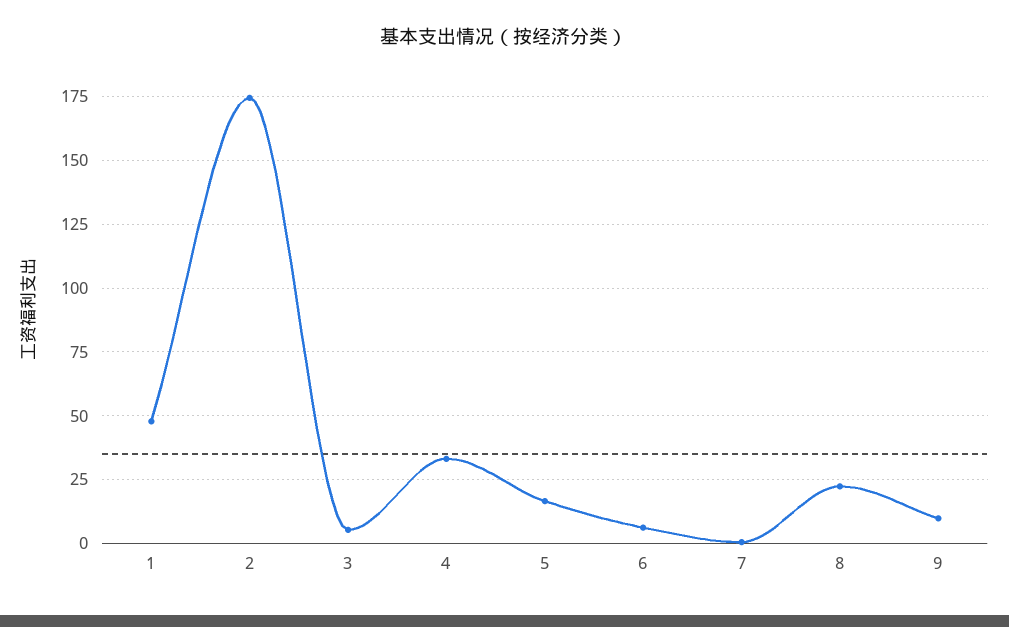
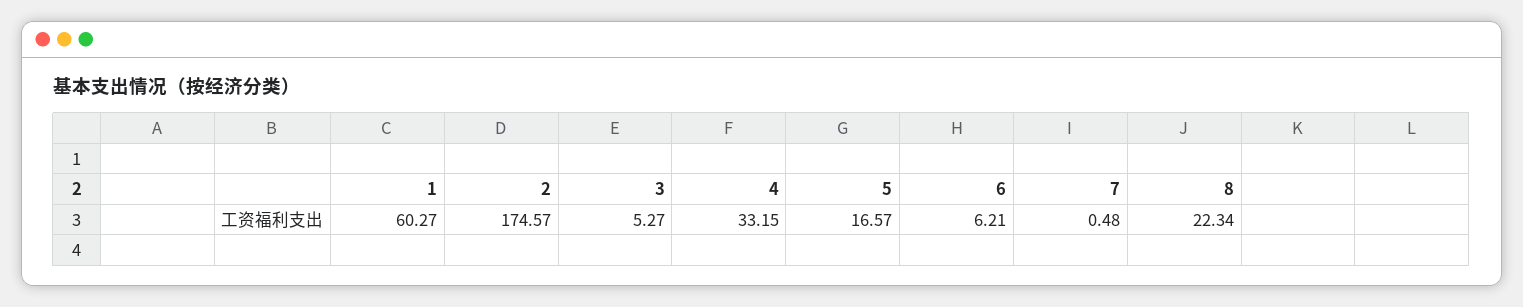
1: 47.5 -> 60.27
9: 10 -> none

